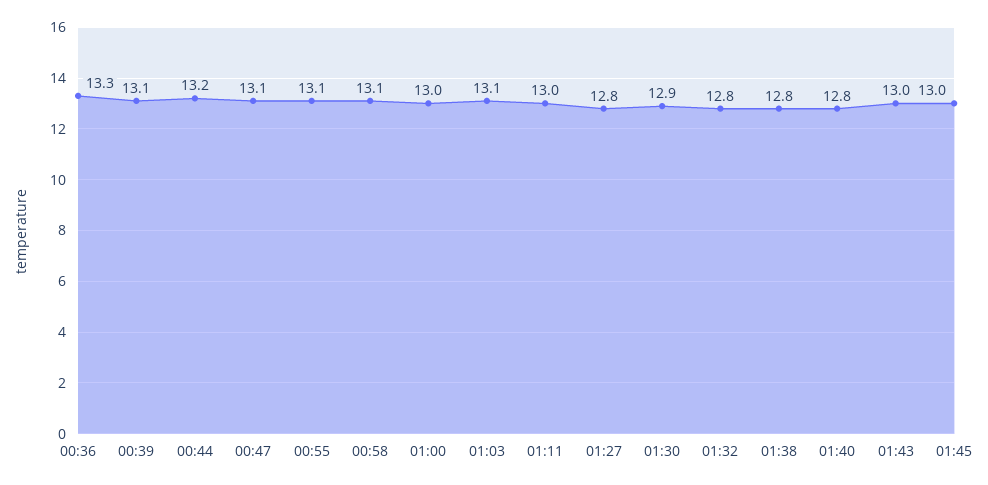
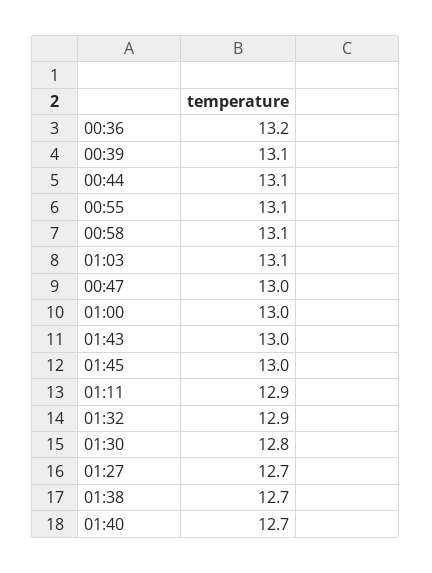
00:36: 13.3 -> 13.2
00:44: 13.2 -> 13.1
00:47: 13.1 -> 13
01:11: 13 -> 12.9
01:27: 12.8 -> 12.7
01:30: 12.9 -> 12.8
01:32: 12.8 -> 12.9
01:38: 12.8 -> 12.7
01:40: 12.8 -> 12.7

